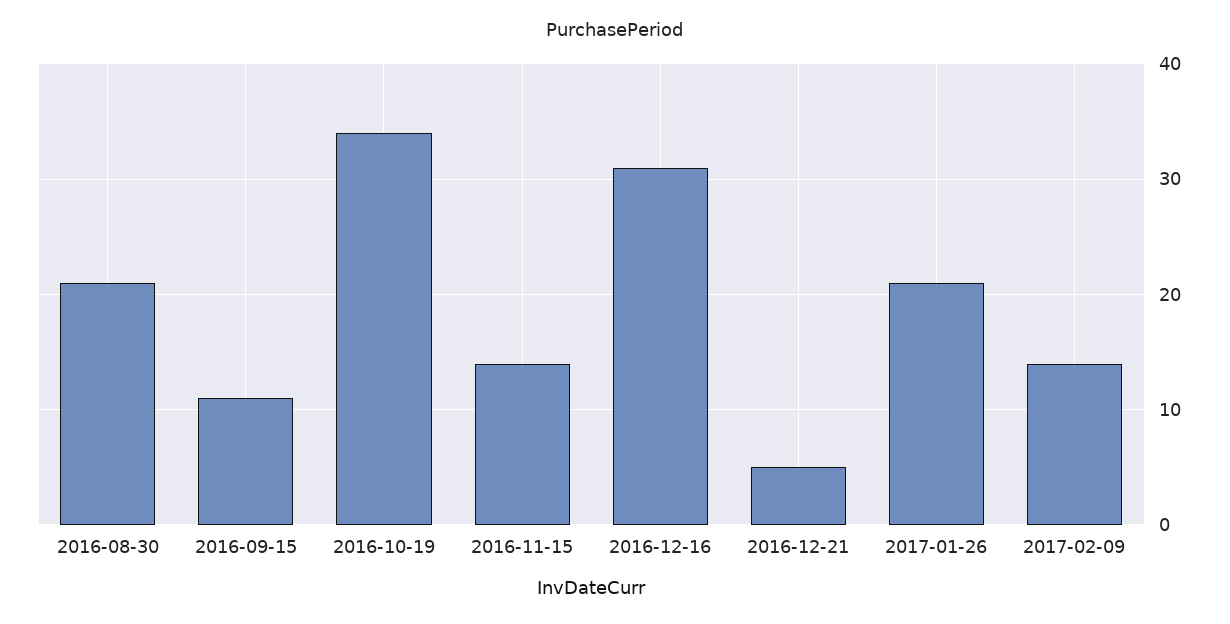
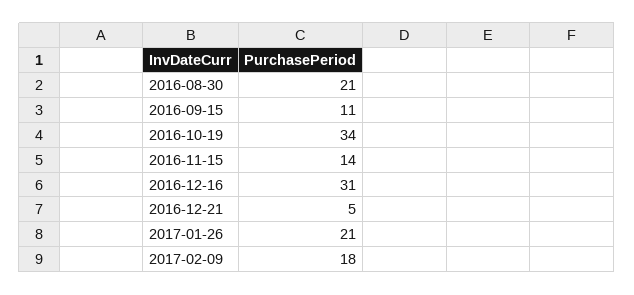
2017-02-09: 14 -> 18

